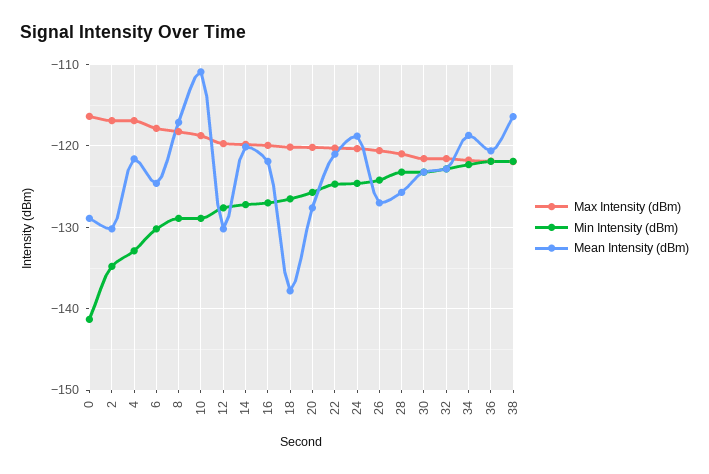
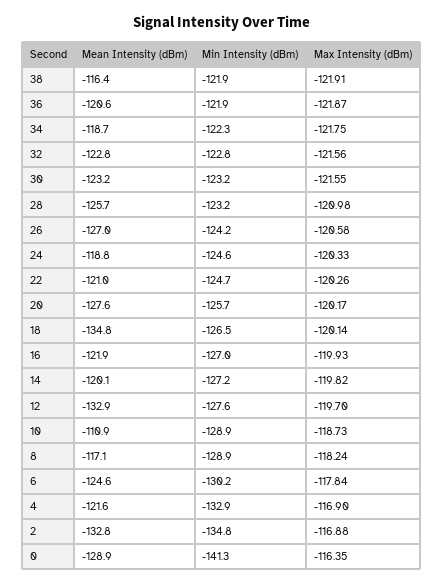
Mean Intensity (dBm), 2: -130 -> -132.8
Mean Intensity (dBm), 12: -130 -> -132.9
Mean Intensity (dBm), 18: -138 -> -134.8

